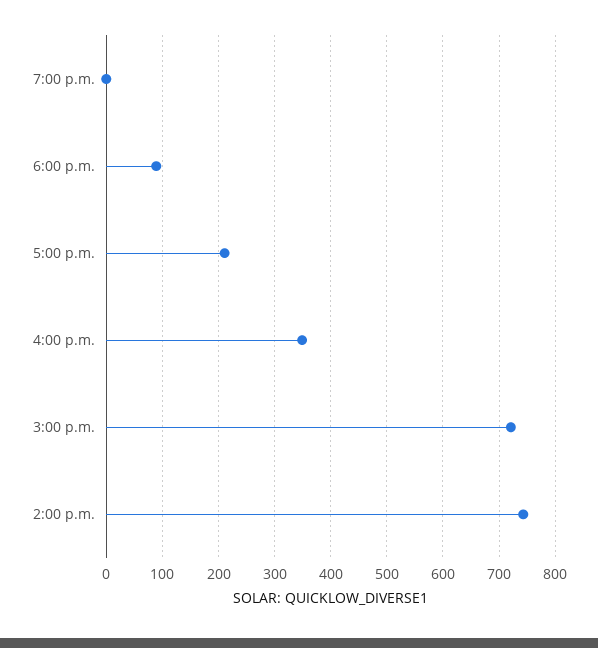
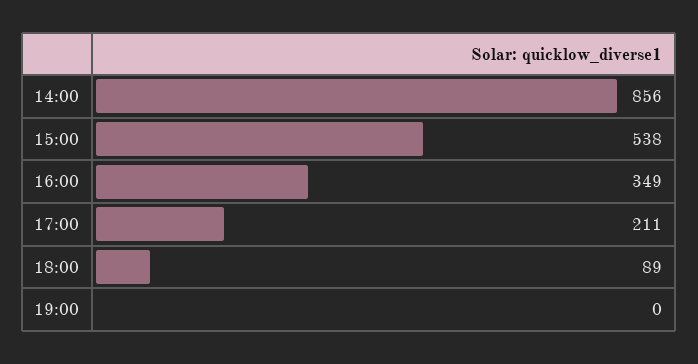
3:00 p.m.: 720 -> 538
2:00 p.m.: 740 -> 856

